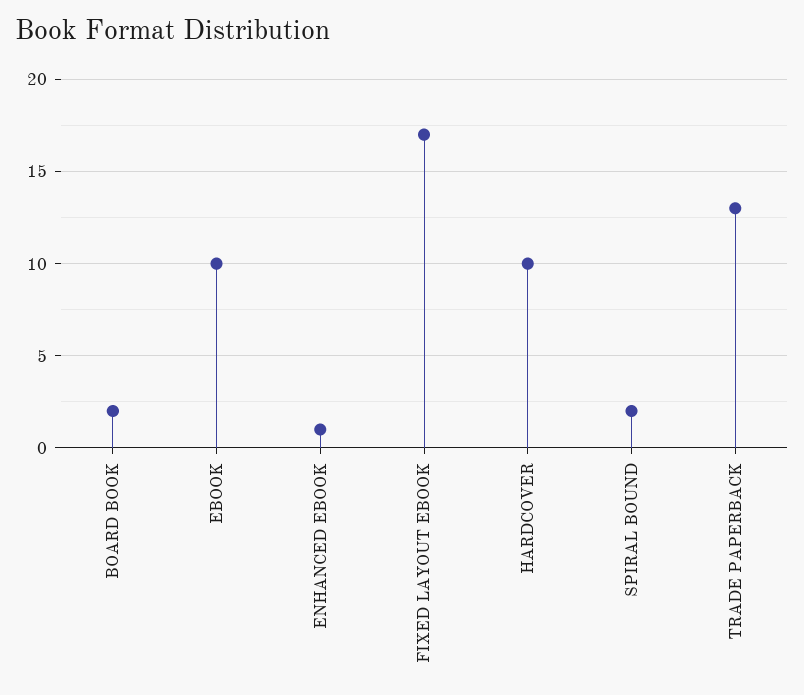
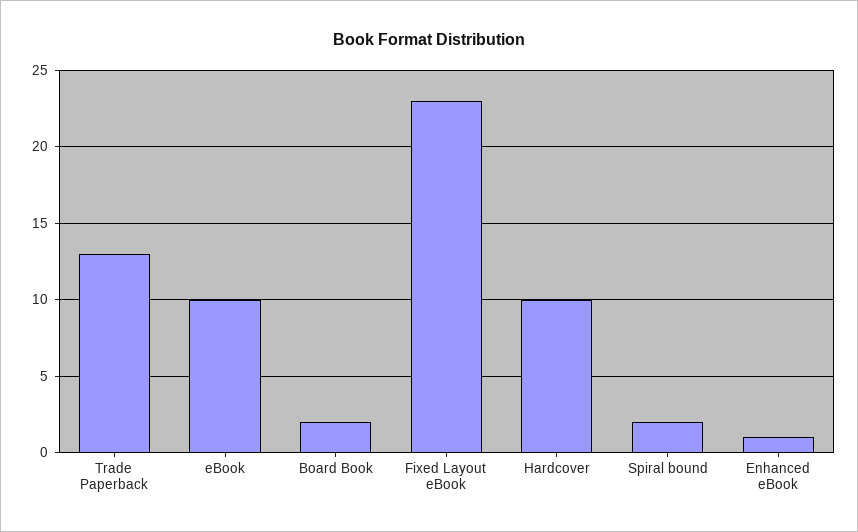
FIXED LAYOUT EBOOK: 17 -> 23

